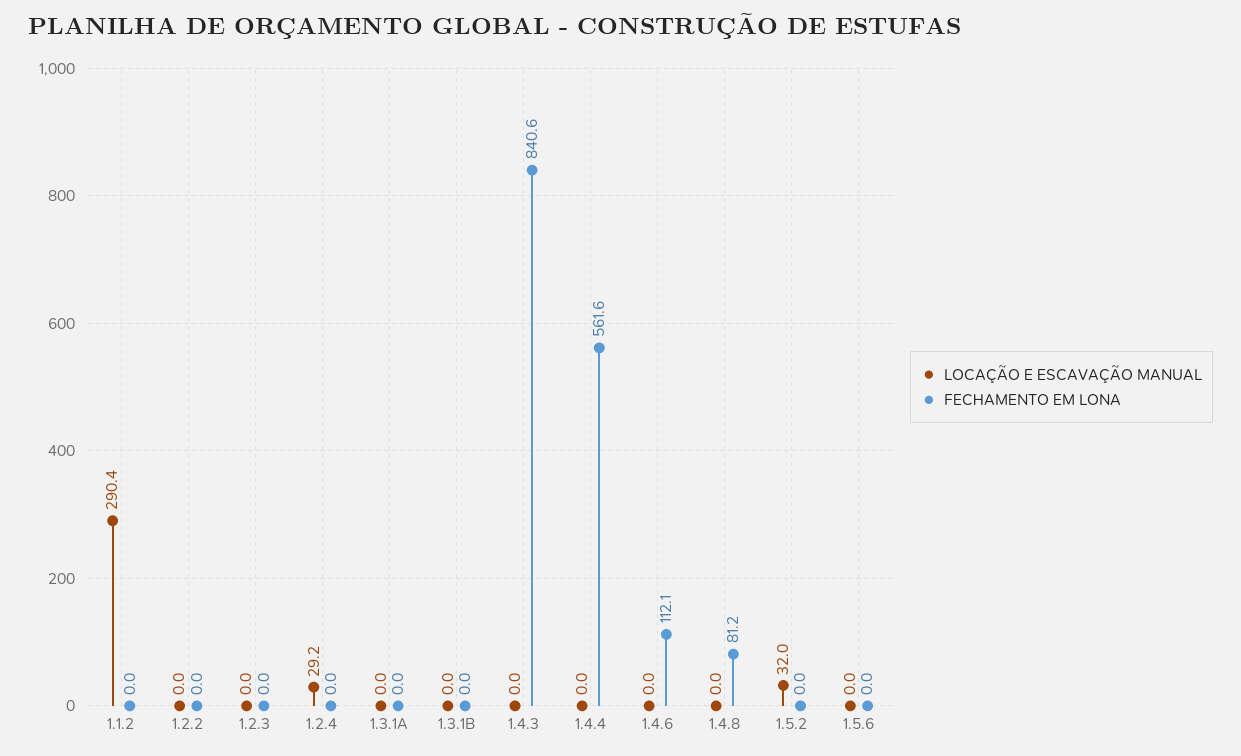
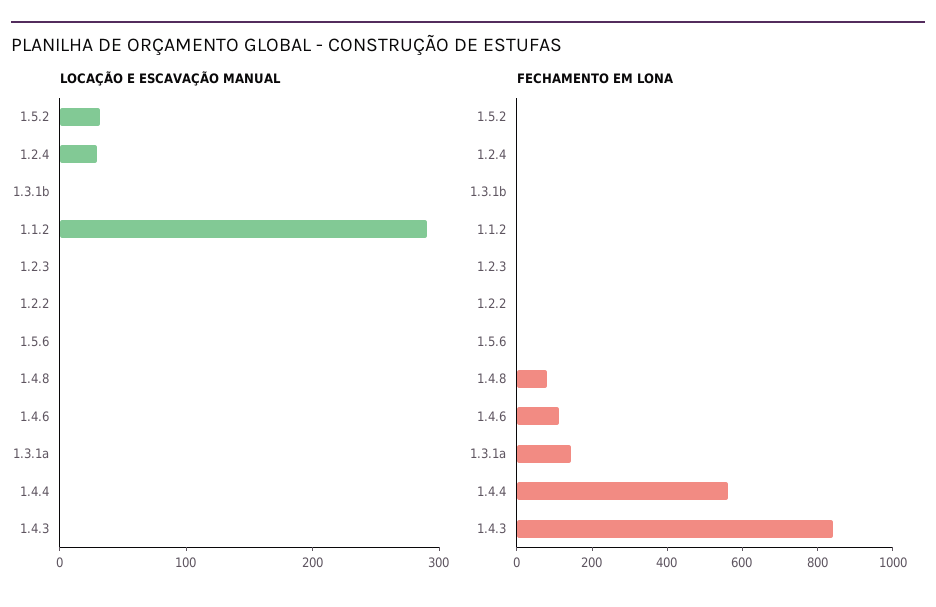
FECHAMENTO EM LONA, 1.3.1A: 0 -> 150

